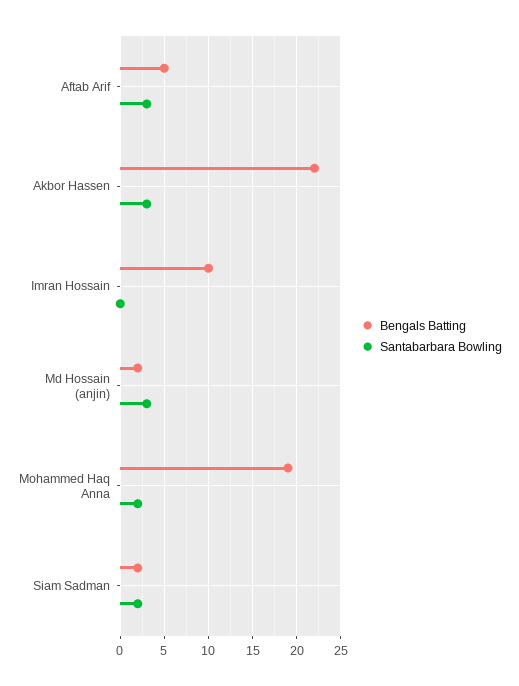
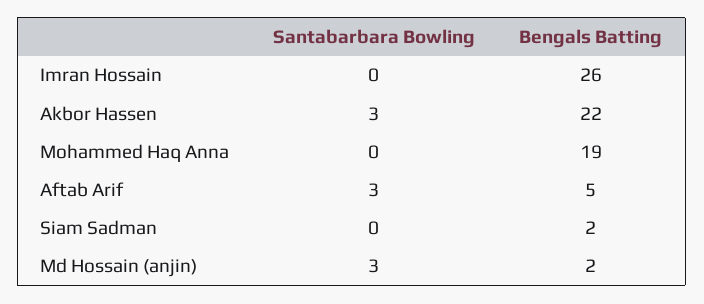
Bengals Batting, Imran Hossain: 10 -> 26
Santabarbara Bowling, Mohammed Haq Anna: 2 -> 0
Santabarbara Bowling, Siam Sadman: 2 -> 0

